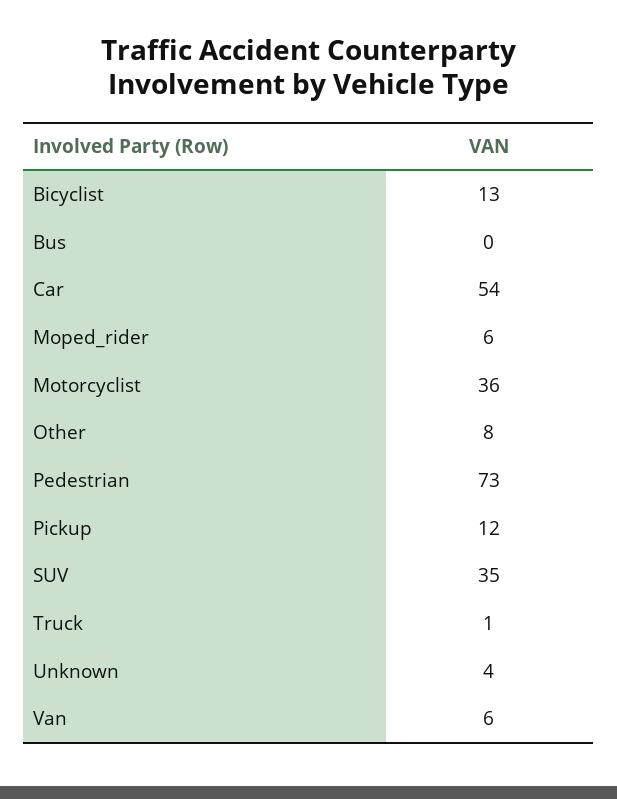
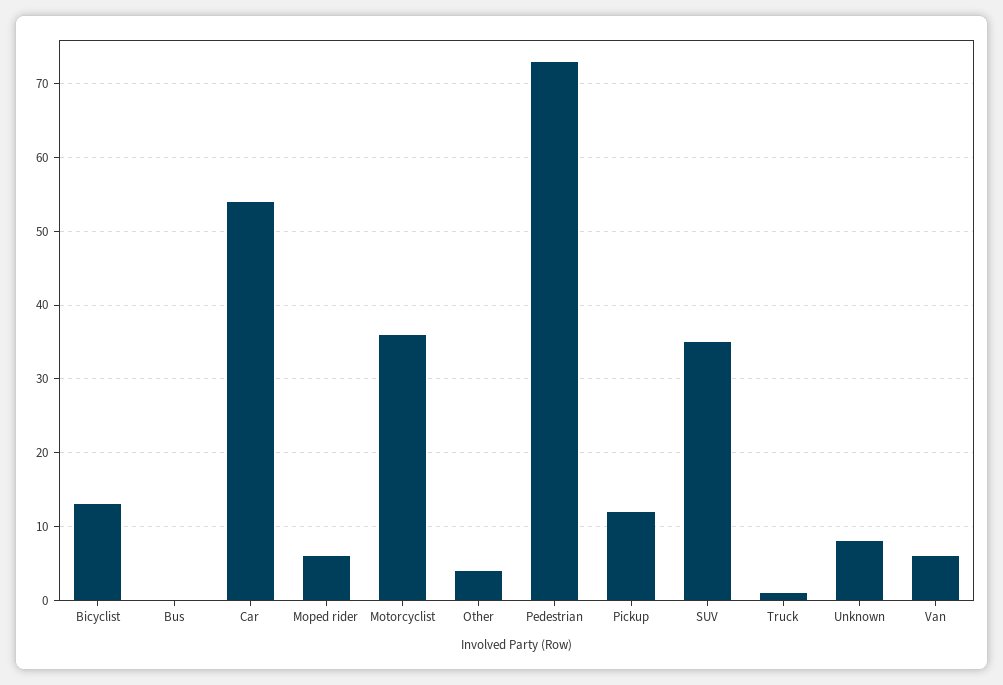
Other: 8 -> 4
Unknown: 4 -> 8

